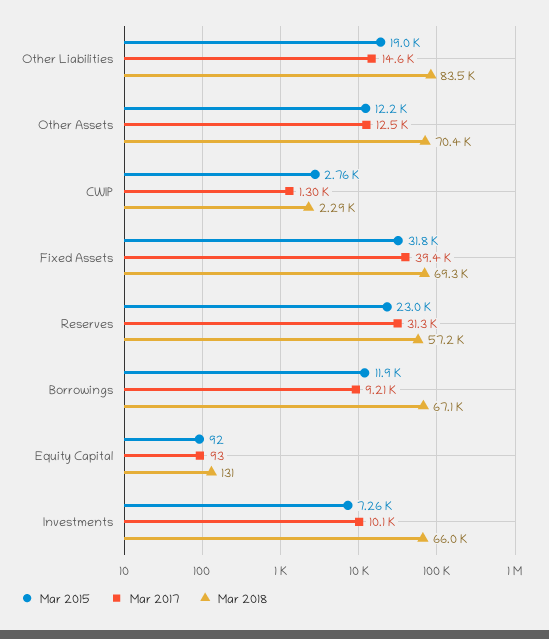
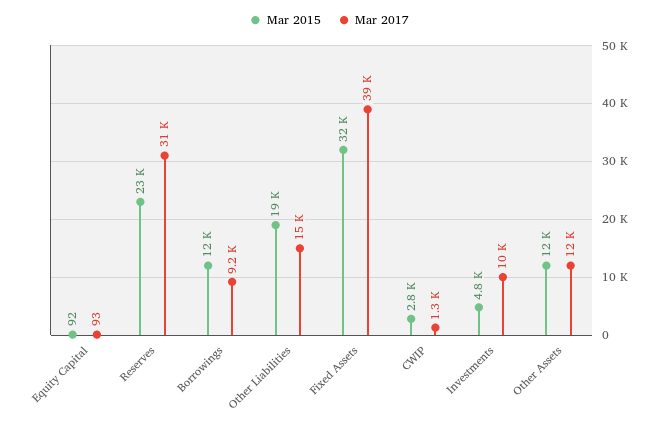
Mar 2018, Other Liabilities: 83500 -> none
Mar 2018, Other Assets: 70400 -> none
Mar 2018, CWIP: 2290 -> none
Mar 2018, Fixed Assets: 69300 -> none
Mar 2018, Reserves: 57200 -> none
Mar 2018, Borrowings: 67100 -> none
Mar 2018, Equity Capital: 131 -> none
Mar 2015, Investments: 7260 -> 4800
Mar 2018, Investments: 66000 -> none

